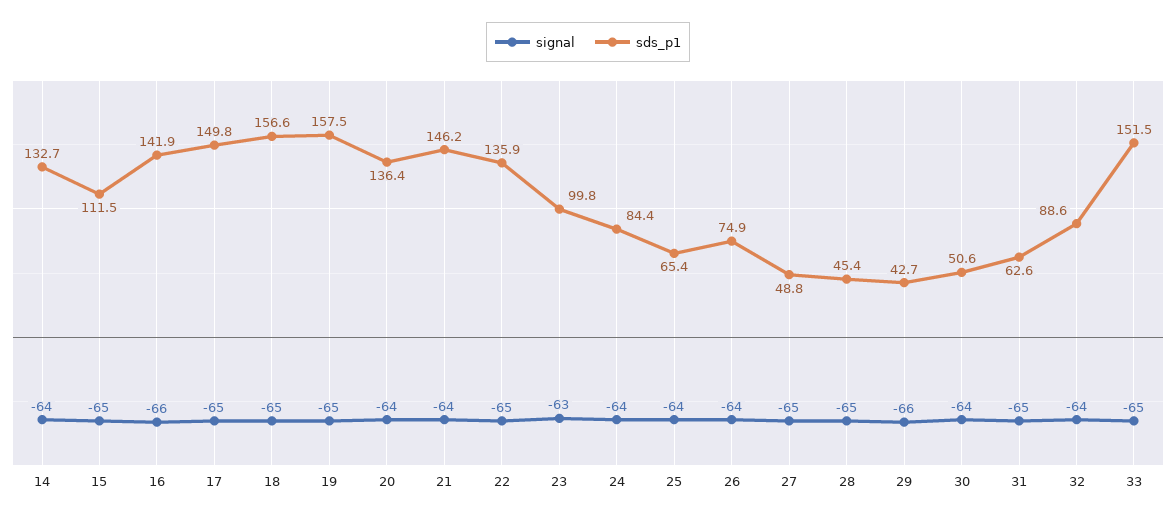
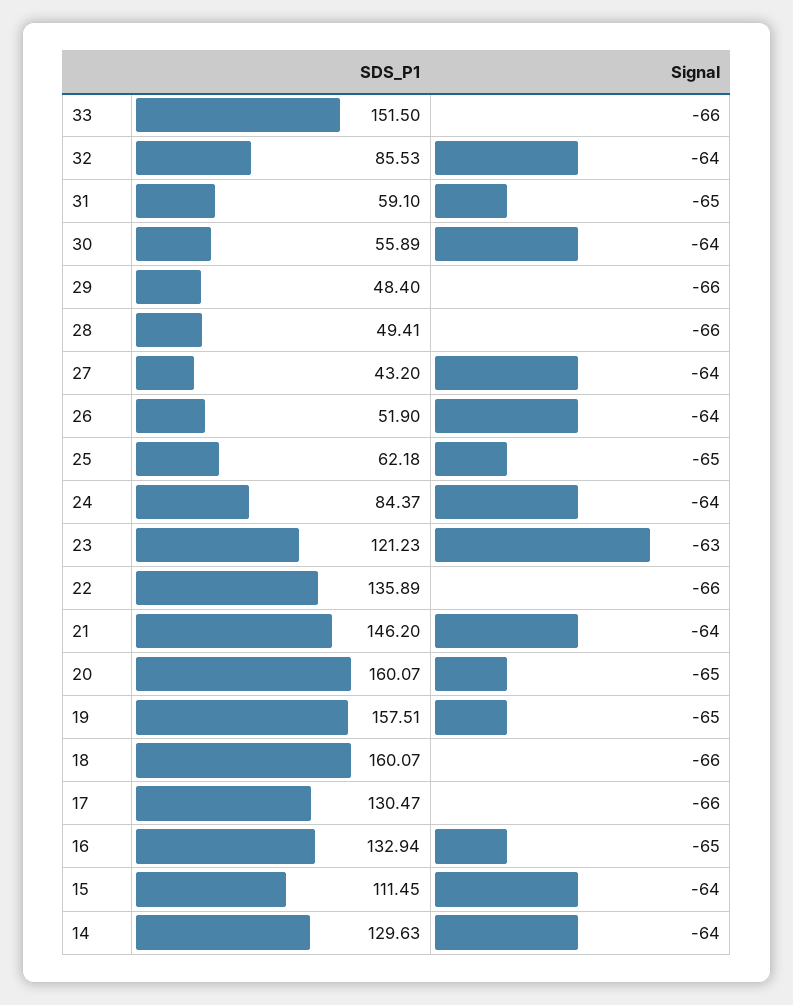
sds_p1, 14: 132.7 -> 129.63
signal, 15: -65 -> -64
signal, 16: -66 -> -65
sds_p1, 16: 141.9 -> 132.94
signal, 17: -65 -> -66
sds_p1, 17: 149.8 -> 130.47
signal, 18: -65 -> -66
sds_p1, 18: 156.6 -> 160.07
signal, 20: -64 -> -65
sds_p1, 20: 136.4 -> 160.07
signal, 22: -65 -> -66
sds_p1, 23: 99.8 -> 121.23
signal, 25: -64 -> -65
sds_p1, 25: 65.4 -> 62.18
sds_p1, 26: 74.9 -> 51.9
signal, 27: -65 -> -64
sds_p1, 27: 48.8 -> 43.2
signal, 28: -65 -> -66
sds_p1, 28: 45.4 -> 49.41
sds_p1, 29: 42.7 -> 48.4
sds_p1, 30: 50.6 -> 55.89
sds_p1, 31: 62.6 -> 59.1
sds_p1, 32: 88.6 -> 85.53
signal, 33: -65 -> -66

